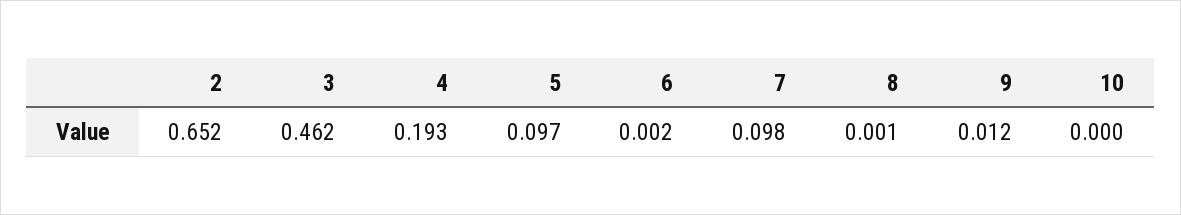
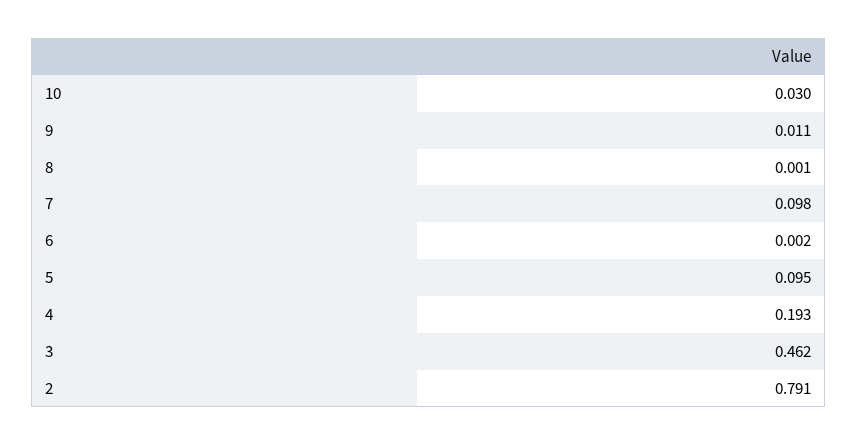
2: 0.652 -> 0.791
5: 0.097 -> 0.095
9: 0.012 -> 0.011
10: 0 -> 0.03

